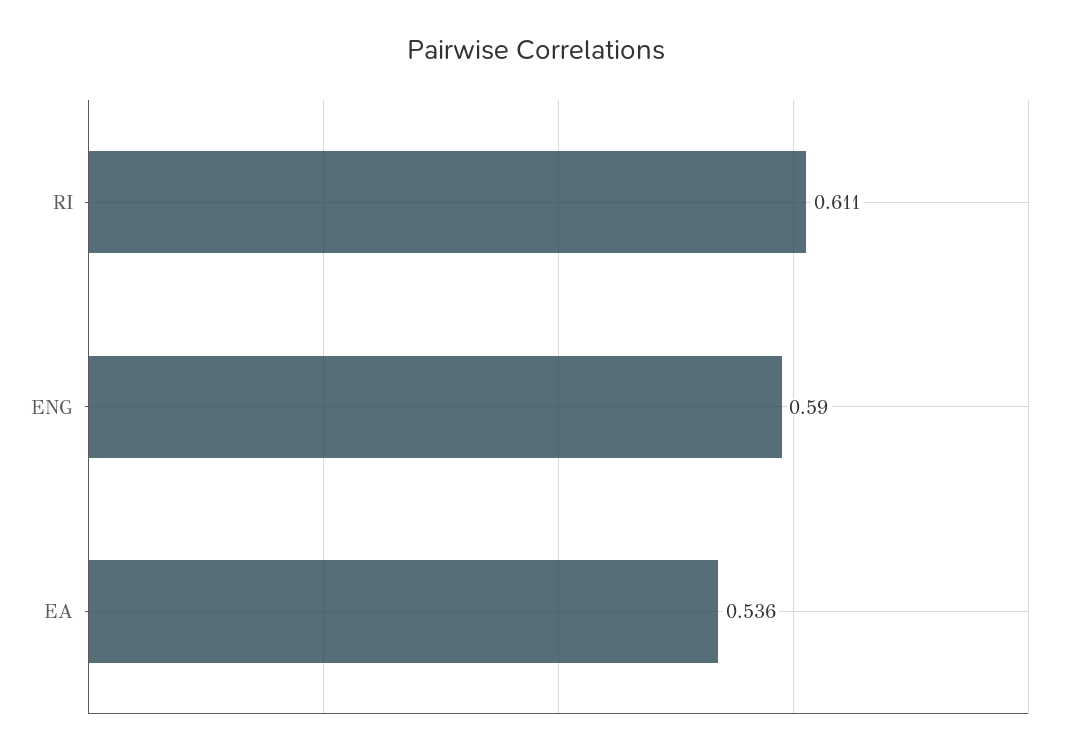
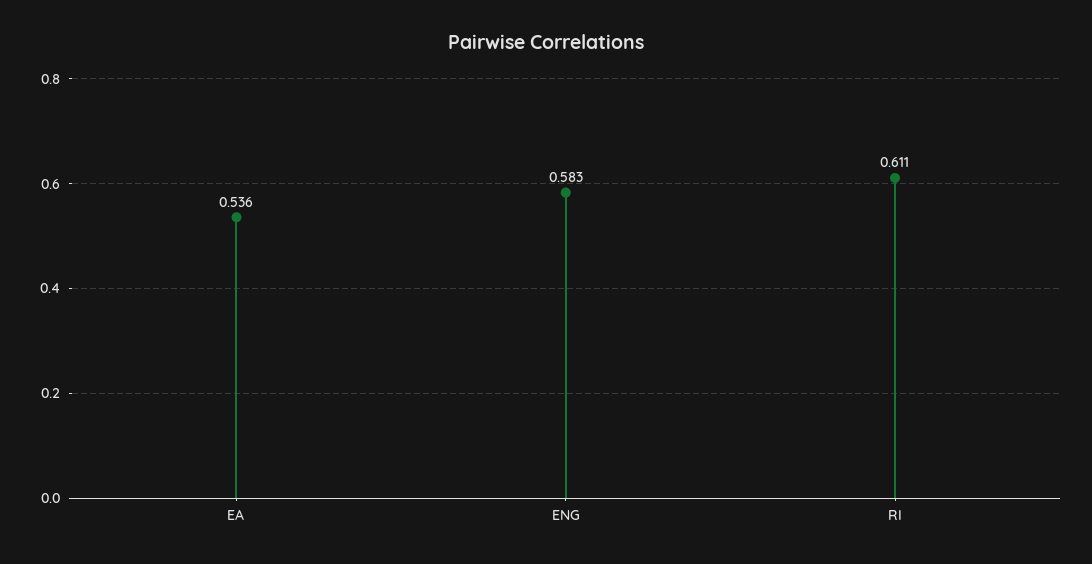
ENG: 0.59 -> 0.583

